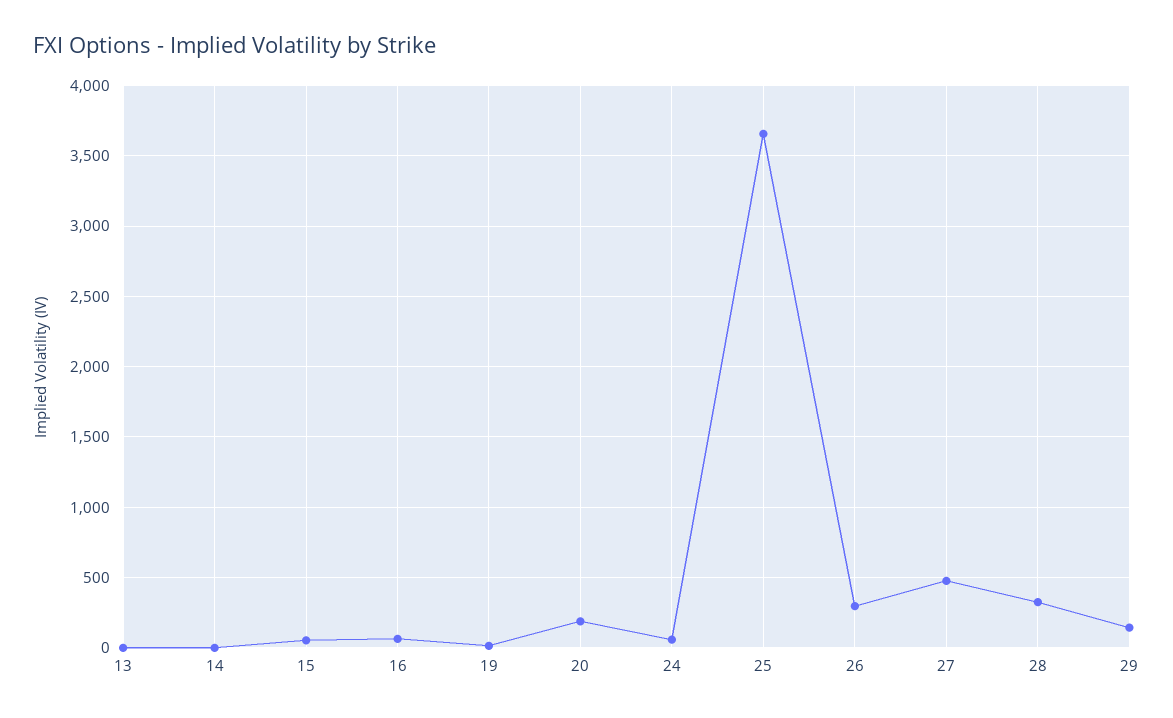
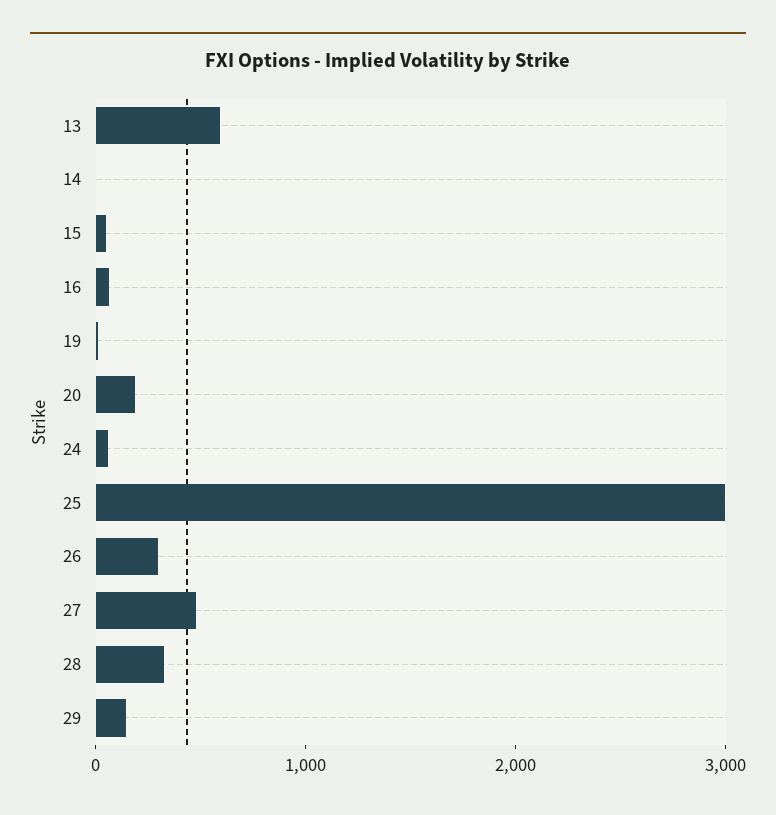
13: 0 -> 600
25: 3650 -> 3000

